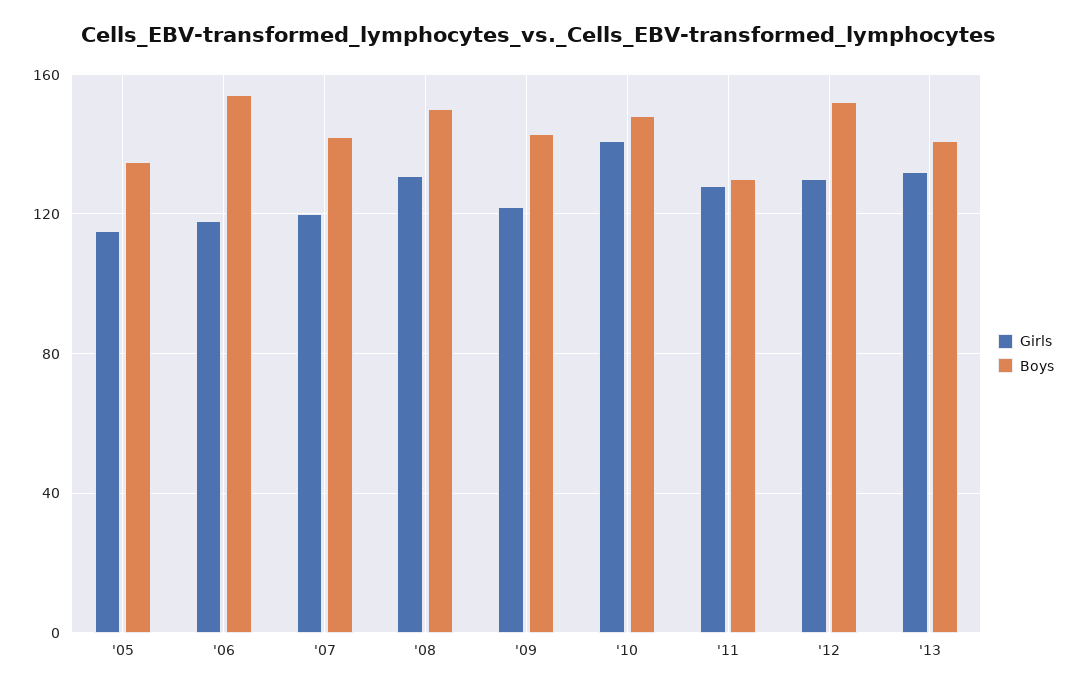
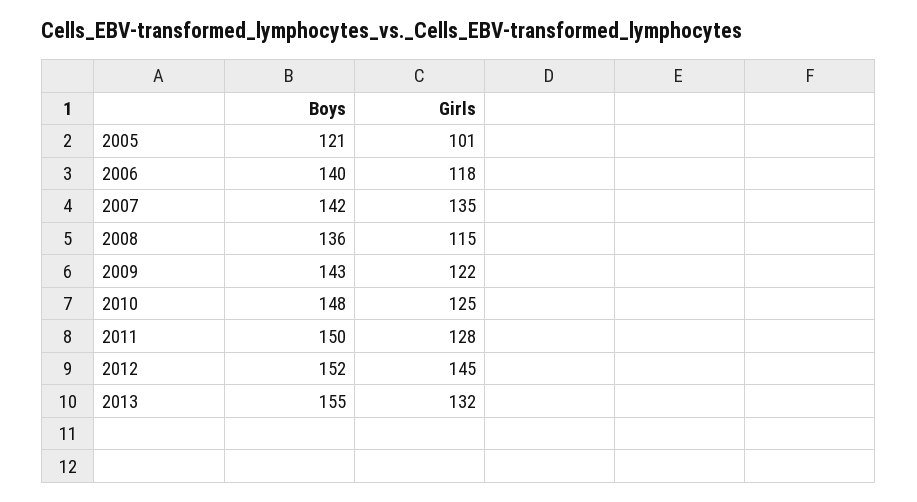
Girls, '05: 115 -> 101
Boys, '05: 135 -> 121
Boys, '06: 155 -> 140
Girls, '07: 120 -> 135
Girls, '08: 130 -> 115
Boys, '08: 150 -> 136
Girls, '10: 140 -> 125
Boys, '11: 130 -> 150
Girls, '12: 130 -> 145
Boys, '13: 140 -> 155

